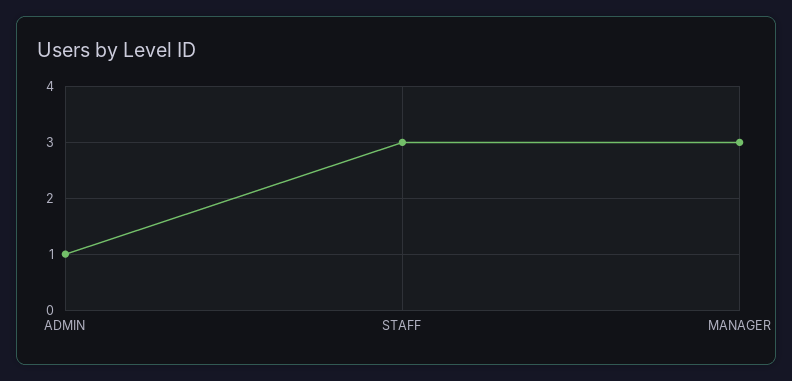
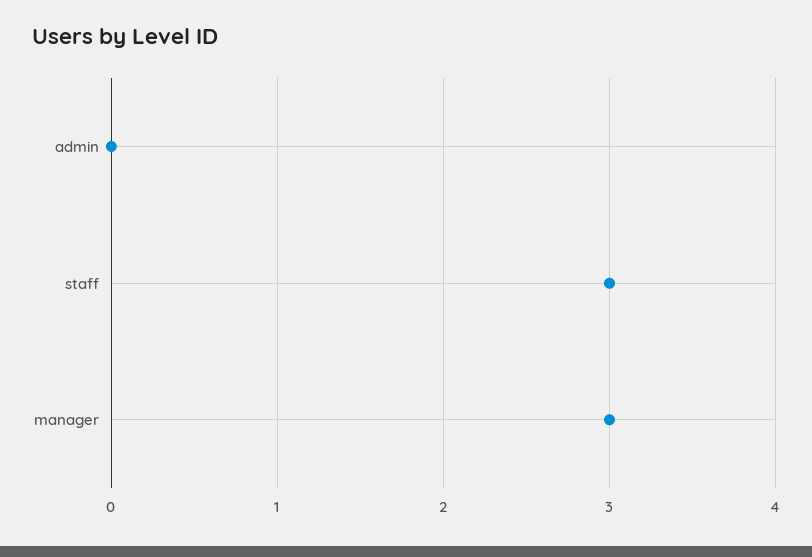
ADMIN: 1 -> 0

